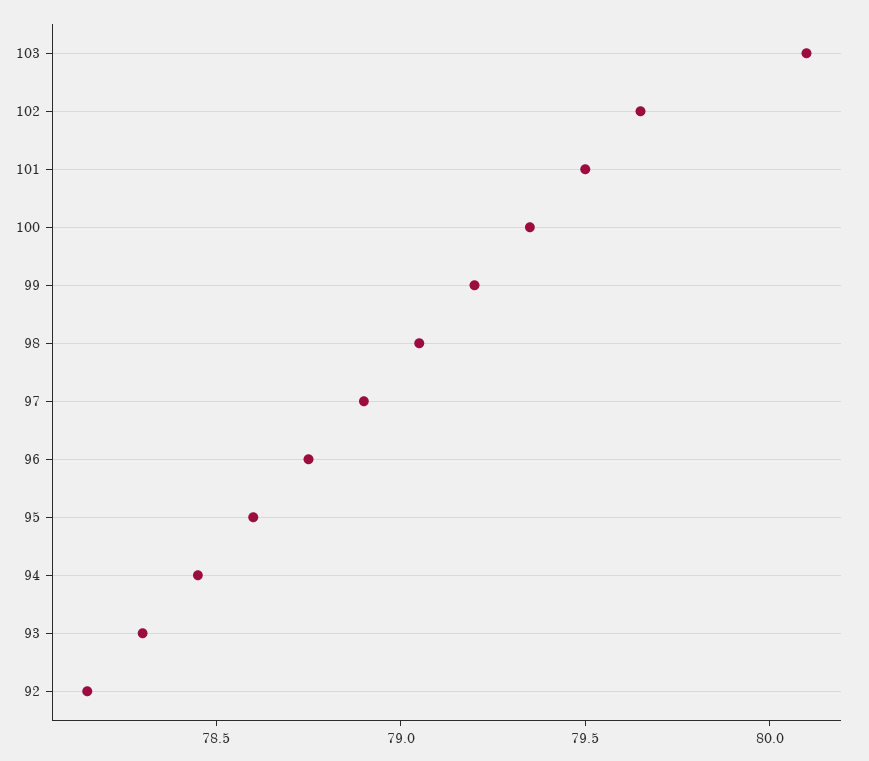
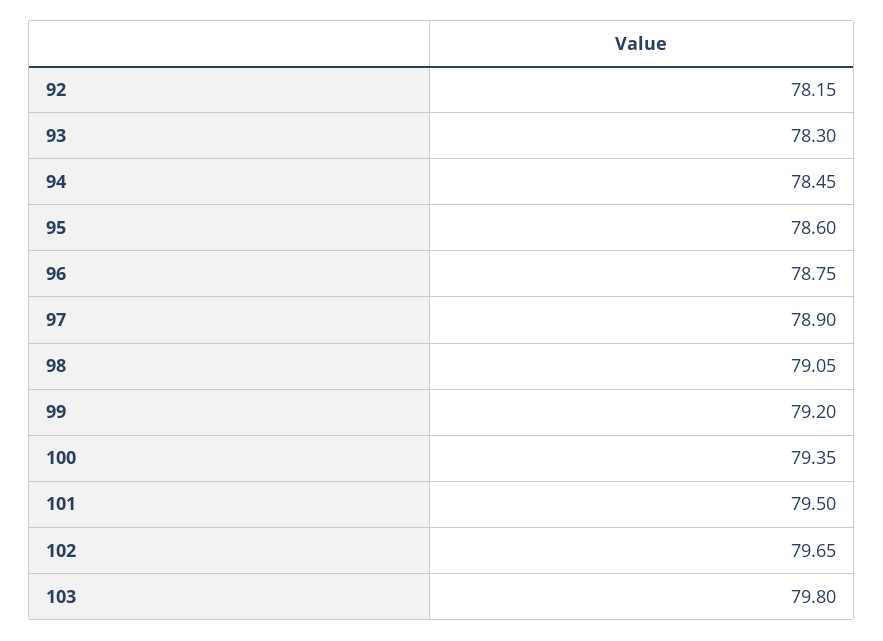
103: 80.1 -> 79.8

